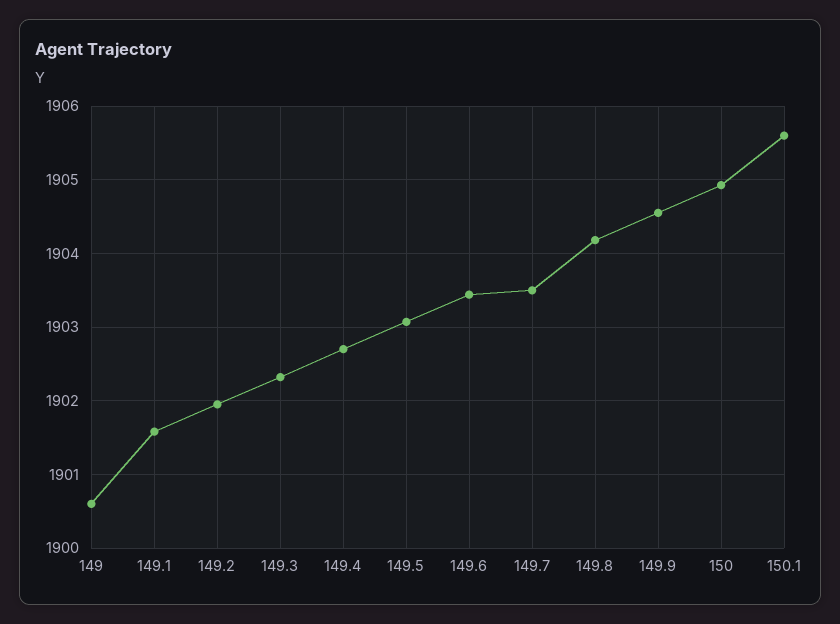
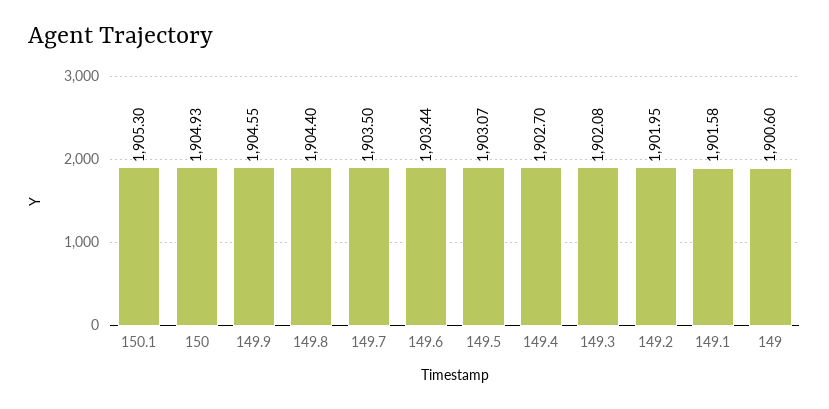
149.3: 1902.3 -> 1902.08
149.8: 1904.2 -> 1904.4
150.1: 1905.6 -> 1905.3

